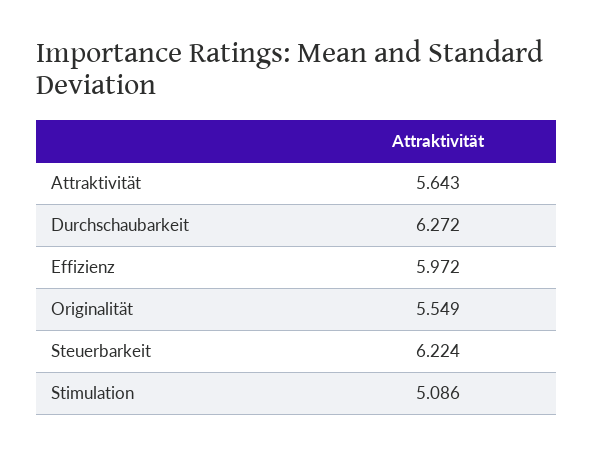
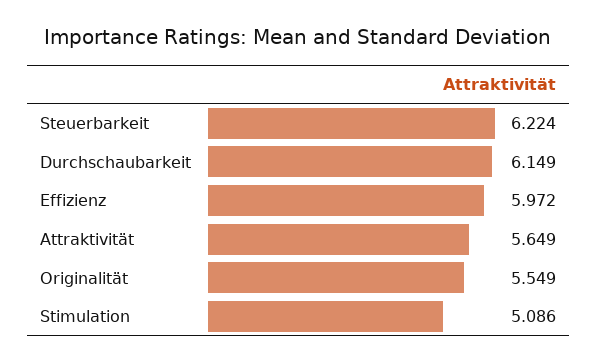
Attraktivität: 5.643 -> 5.649
Durchschaubarkeit: 6.272 -> 6.149

